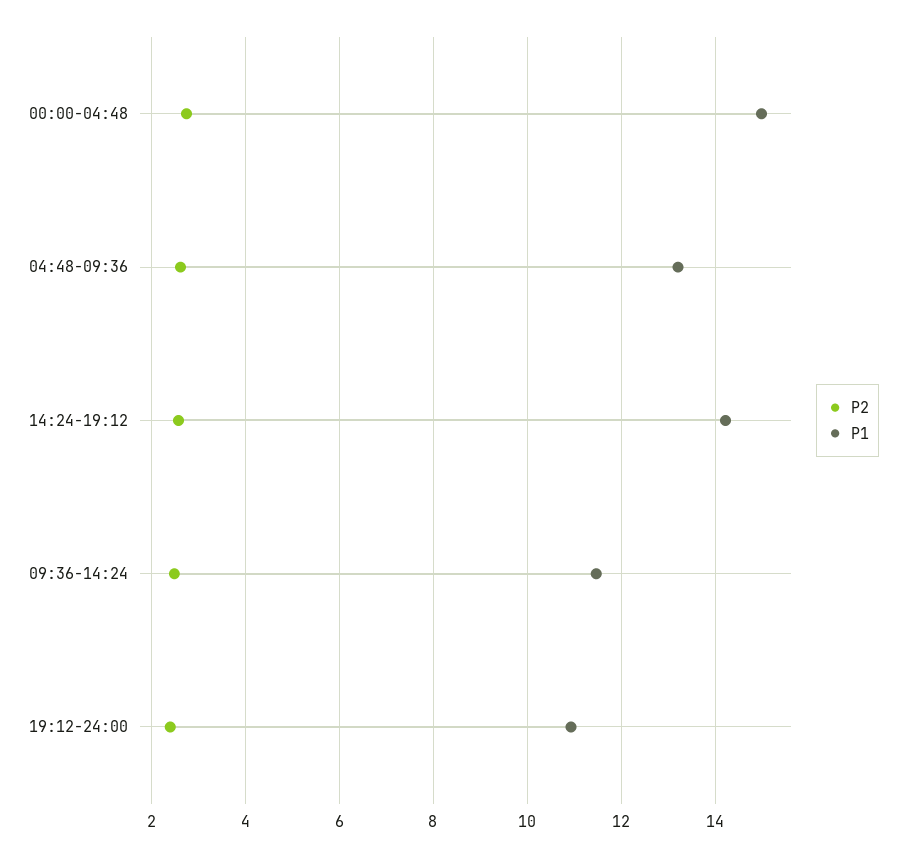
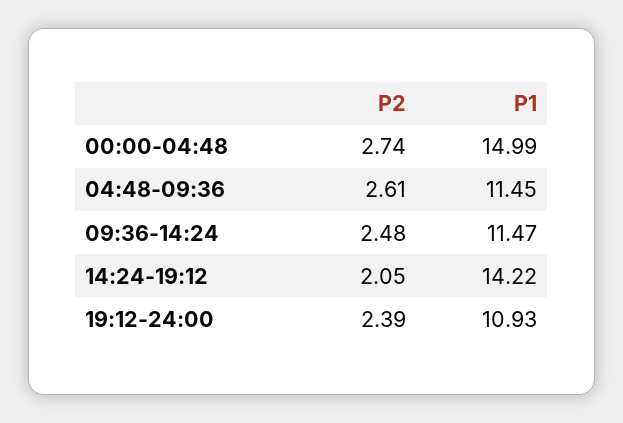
P1, 04:48-09:36: 13.2 -> 11.45
P2, 14:24-19:12: 2.6 -> 2.05

